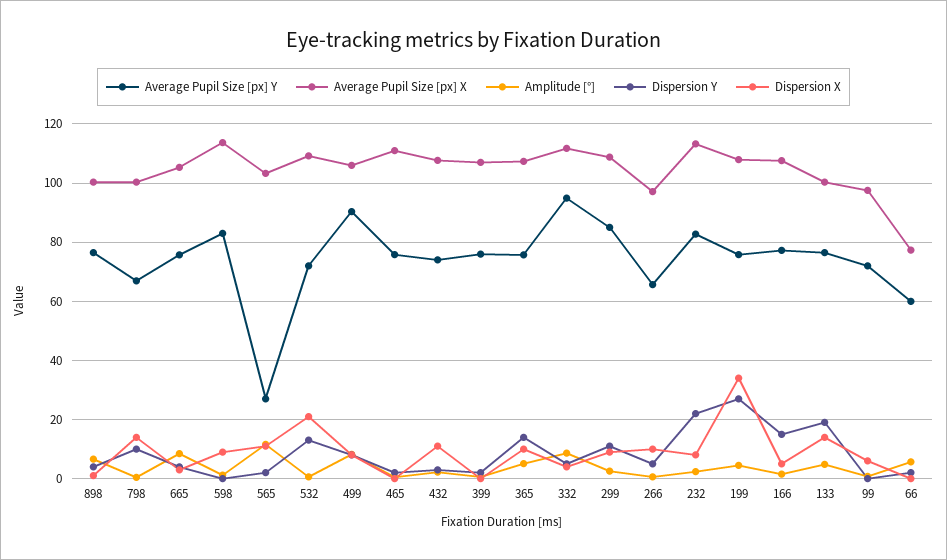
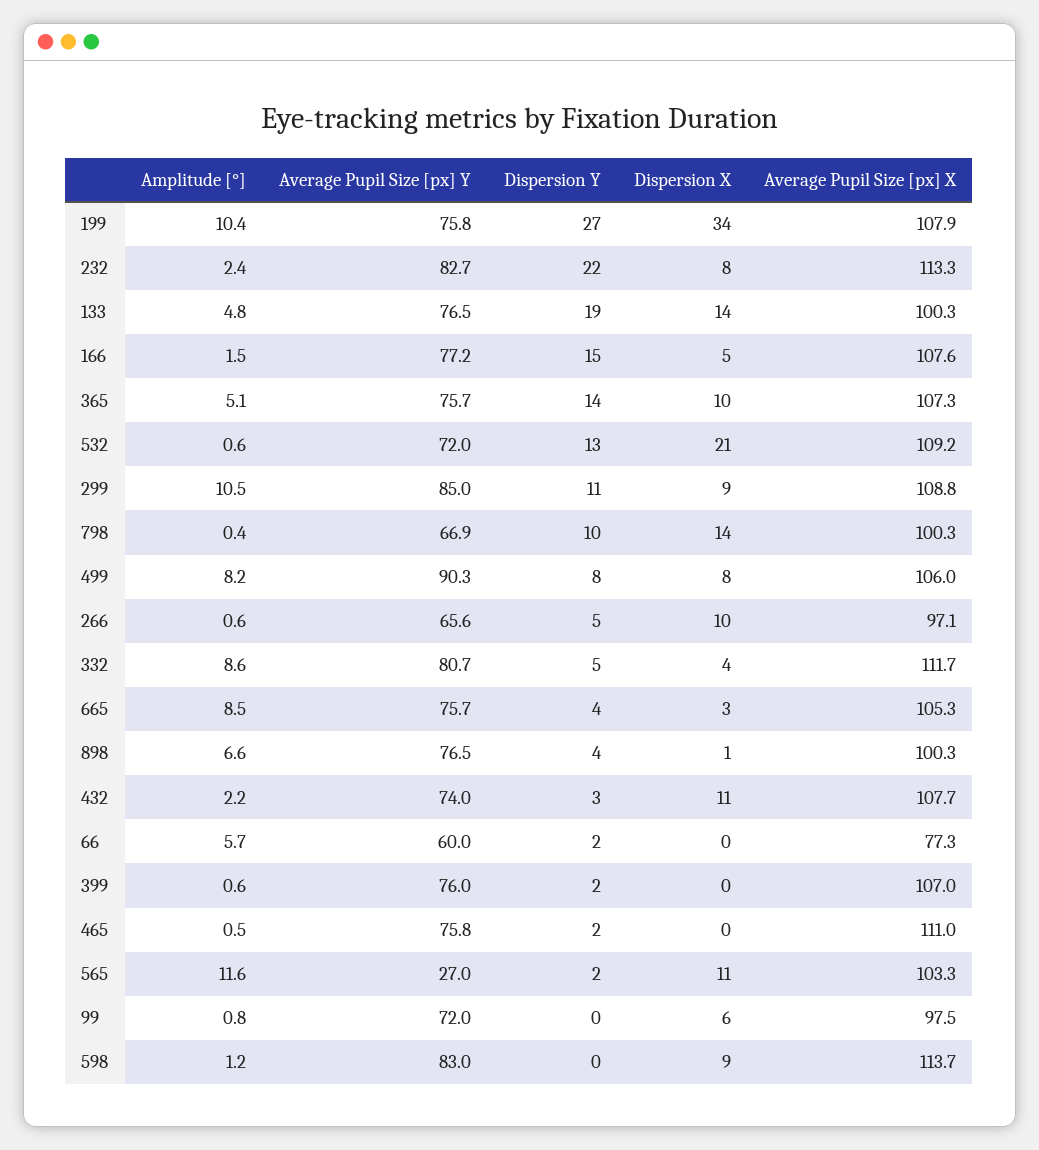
Average Pupil Size [px] Y, 332: 95 -> 80.7
Amplitude [°], 299: 2.5 -> 10.5
Amplitude [°], 199: 5 -> 10.4

